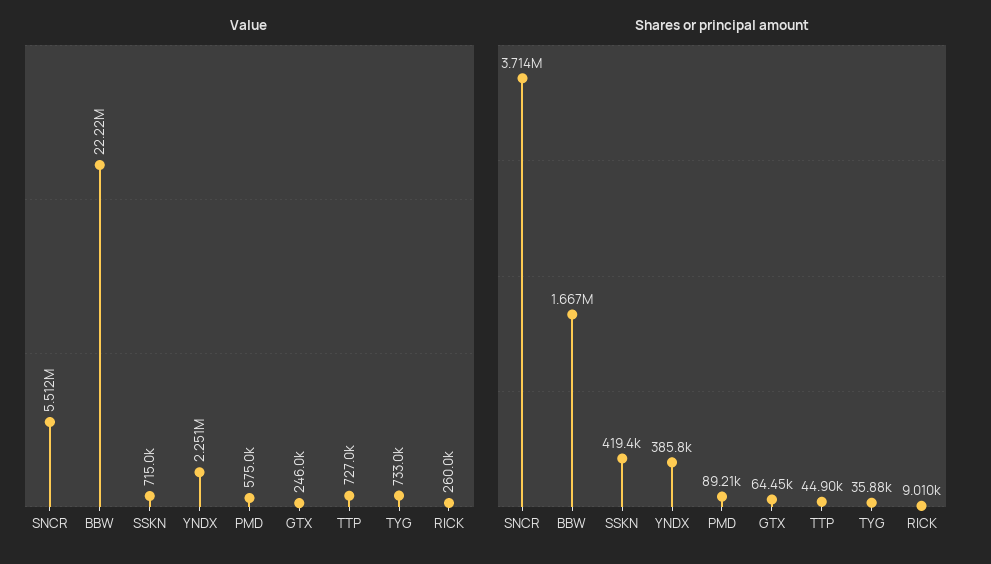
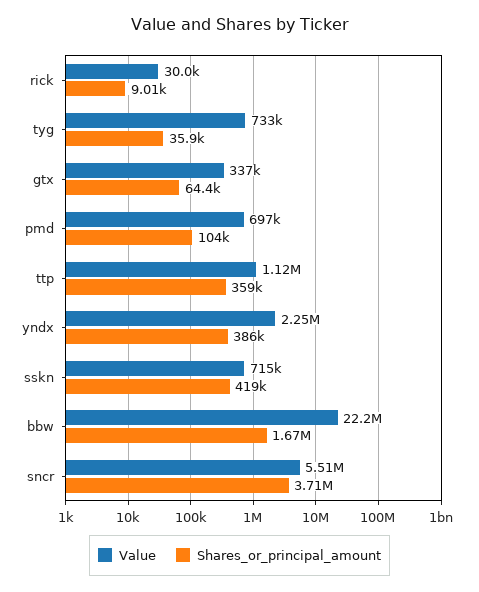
Value, PMD: 575000 -> 697000
Value, GTX: 246000 -> 337000
Value, TTP: 727000 -> 1120000
Value, RICK: 260000 -> 30000
Shares or principal amount, PMD: 89210 -> 104000
Shares or principal amount, TTP: 44900 -> 359000

